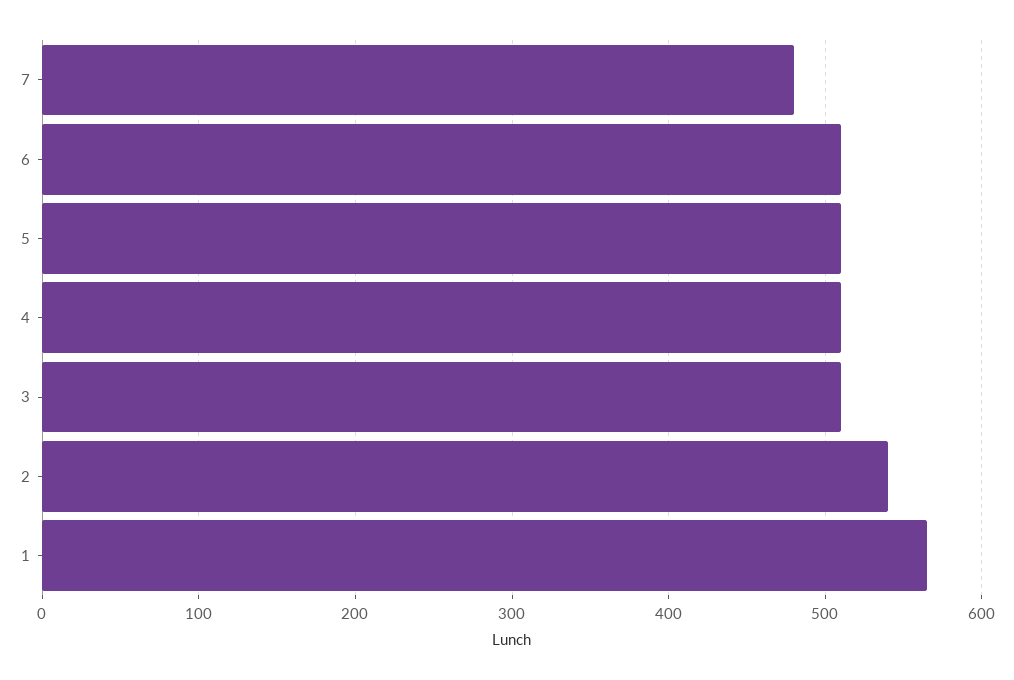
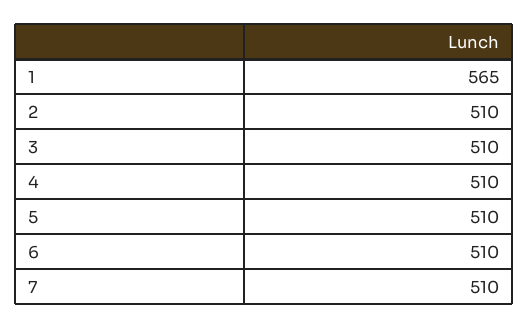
7: 480 -> 510
2: 540 -> 510

